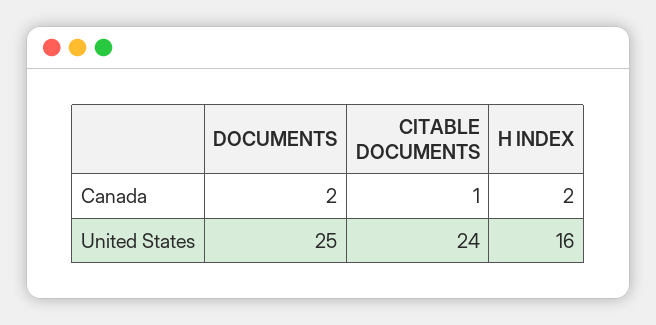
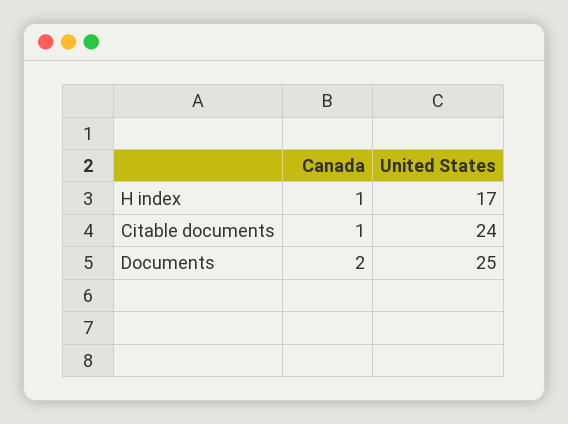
H INDEX, Canada: 2 -> 1
H INDEX, United States: 16 -> 17

